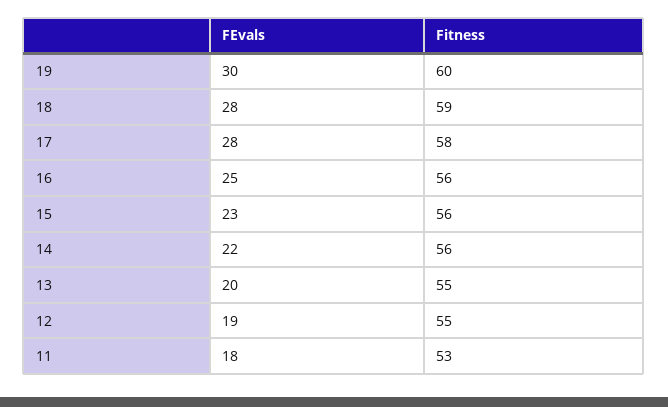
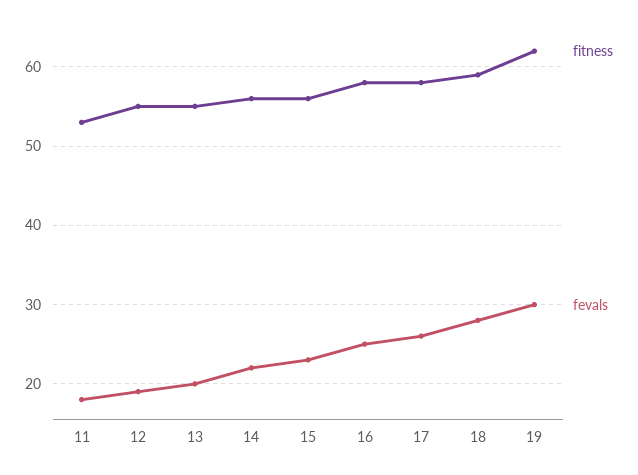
Fitness, 19: 60 -> 62
FEvals, 17: 28 -> 26
Fitness, 16: 56 -> 58

